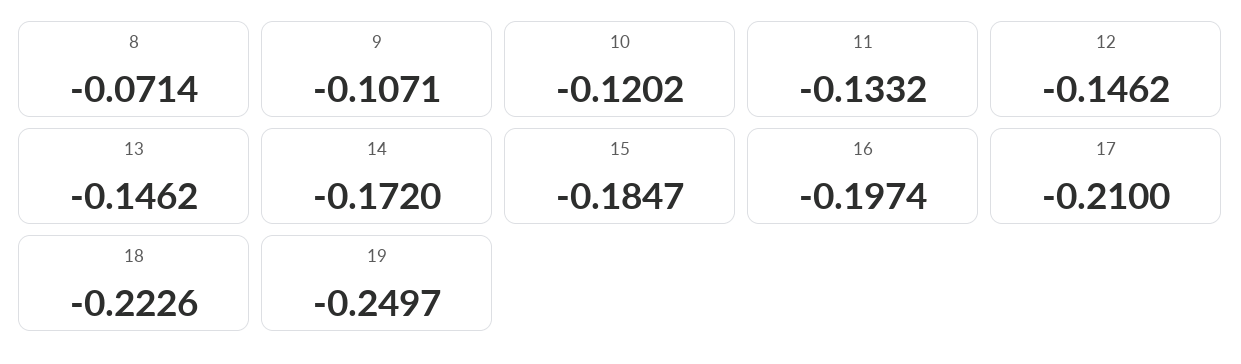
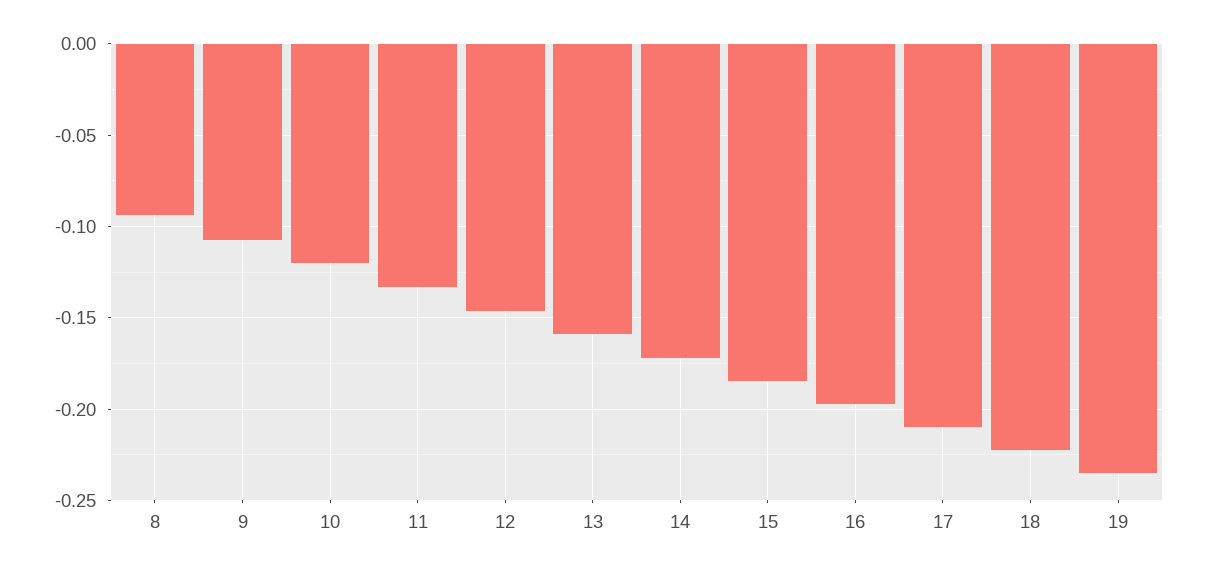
8: -0.0714 -> -0.095
13: -0.1462 -> -0.16
19: -0.2497 -> -0.235

